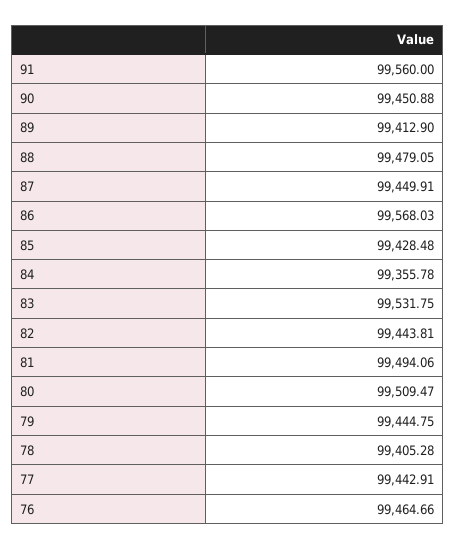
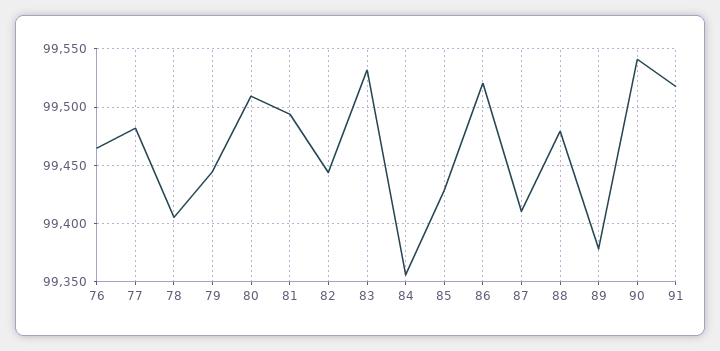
91: 99560 -> 99520
90: 99450.88 -> 99540
89: 99412.9 -> 99380
87: 99449.91 -> 99410
86: 99568.03 -> 99520
77: 99442.91 -> 99480

